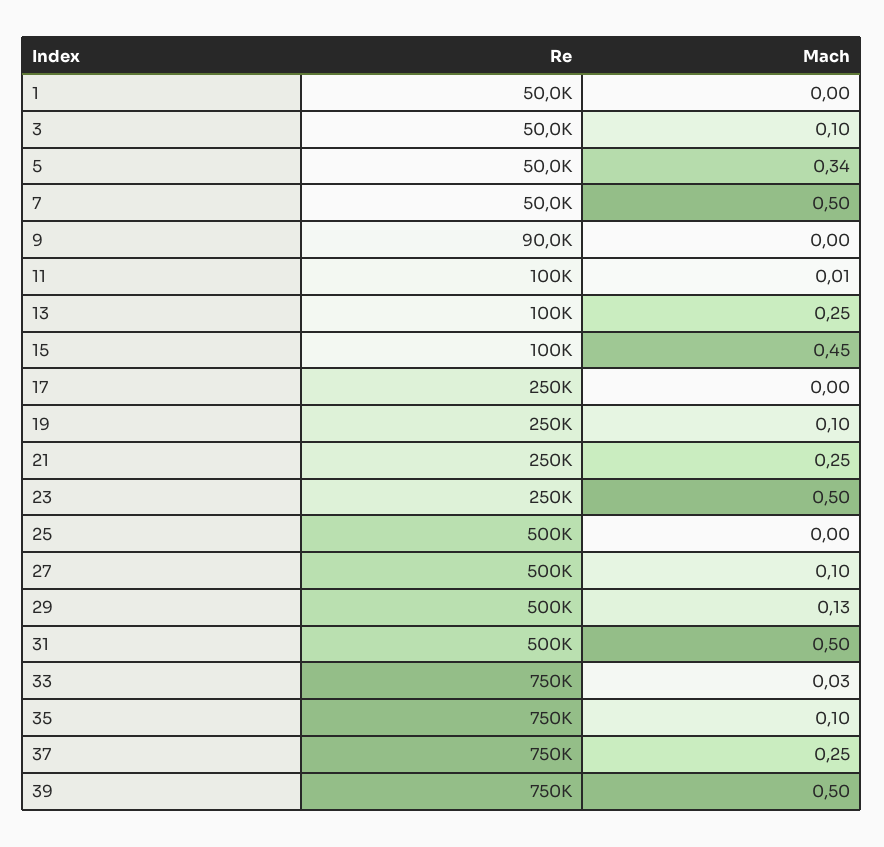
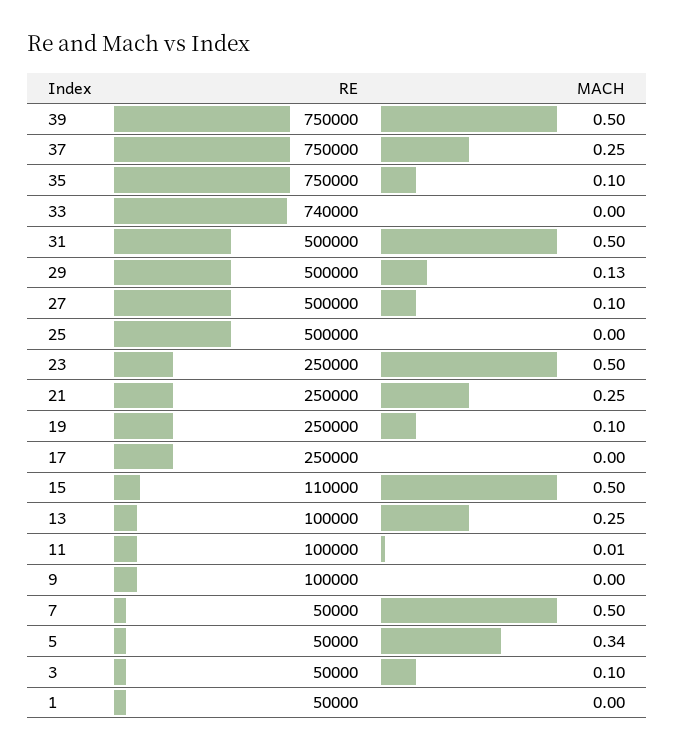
Re, 9: 90000 -> 100000
Re, 15: 100000 -> 110000
Mach, 15: 0.45 -> 0.5
Re, 33: 750000 -> 740000
Mach, 33: 0.03 -> 0

